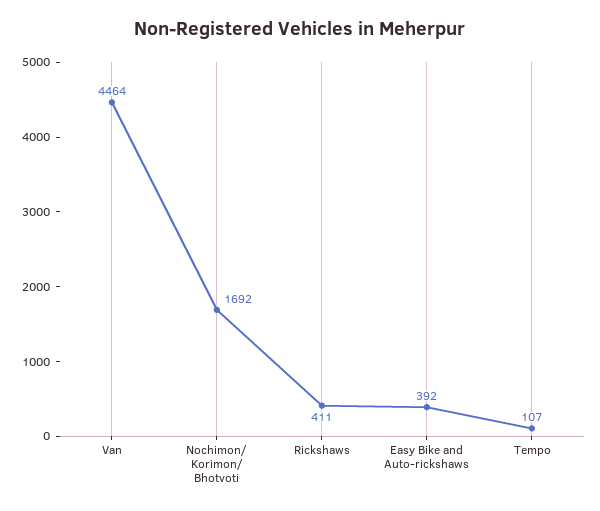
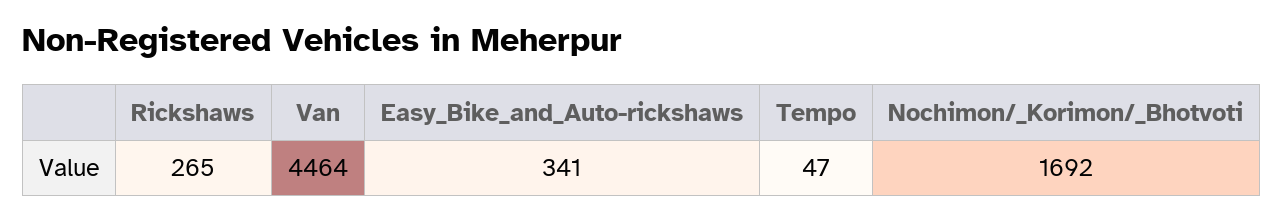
Rickshaws: 411 -> 265
Easy Bike and Auto-rickshaws: 392 -> 341
Tempo: 107 -> 47

